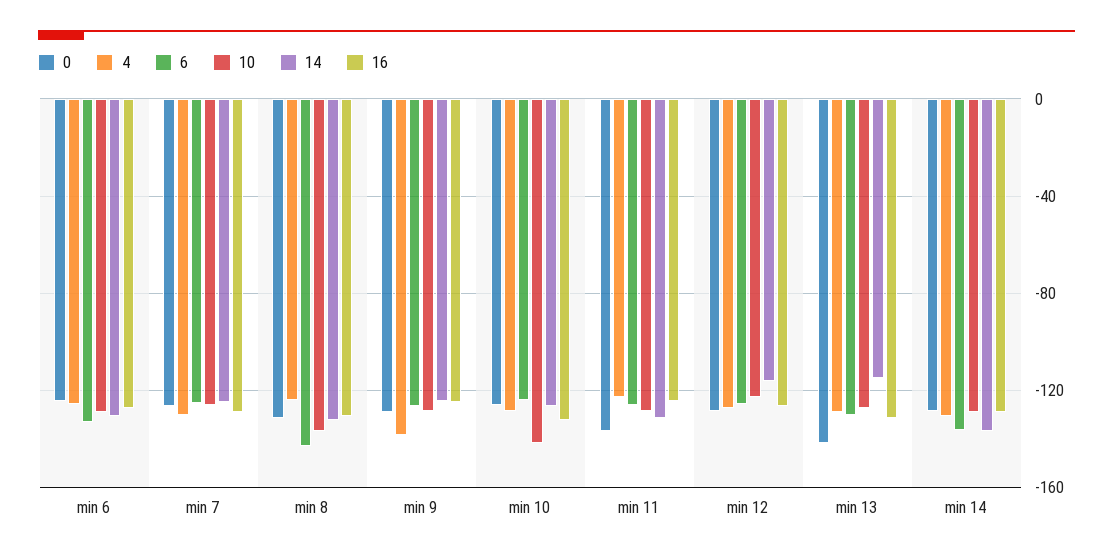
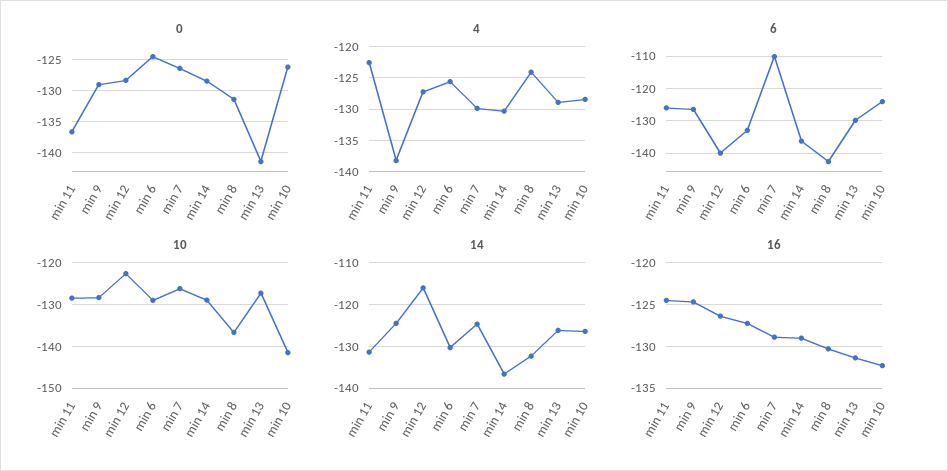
6, min 7: -125 -> -110
6, min 12: -125 -> -140
14, min 13: -115 -> -126

